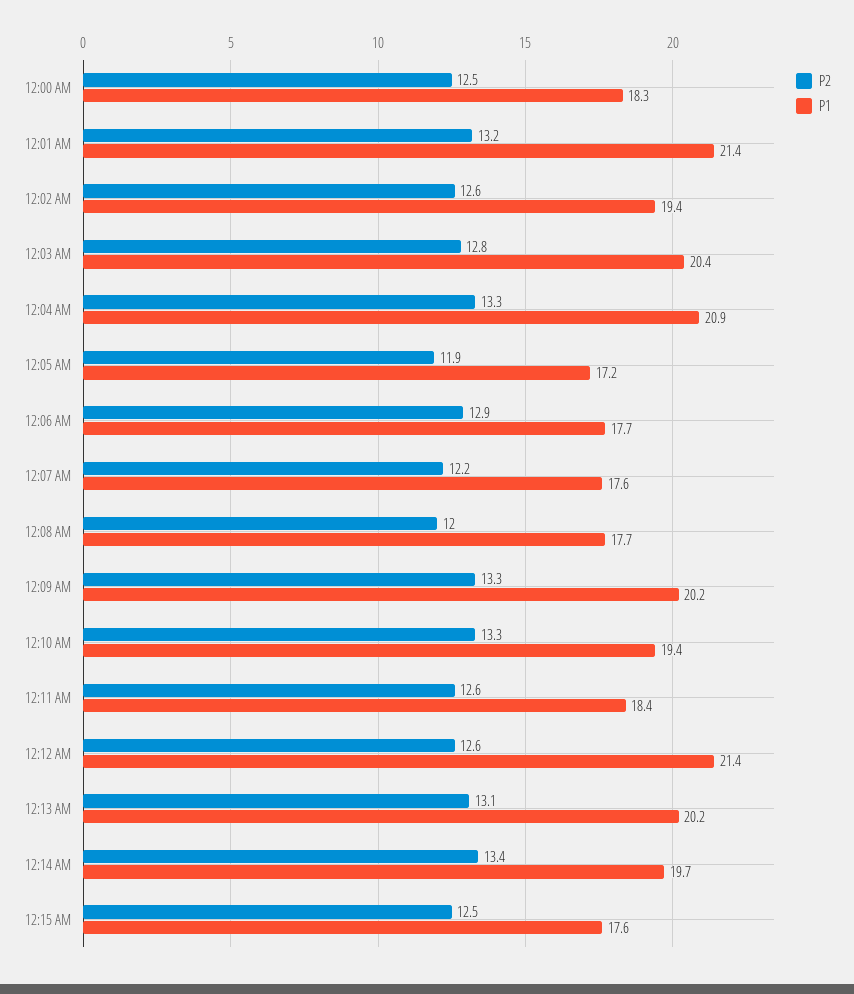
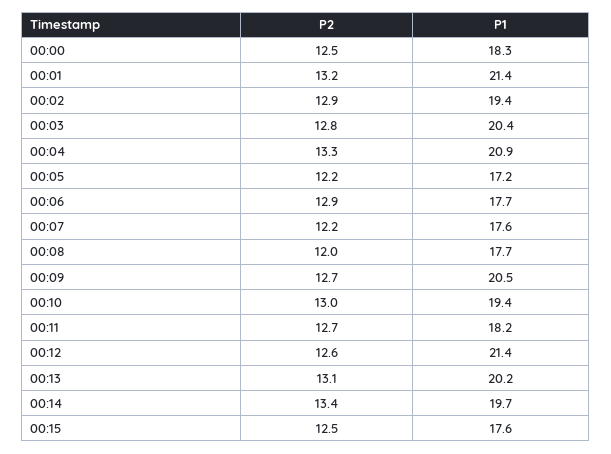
P2, 12:02 AM: 12.6 -> 12.9
P2, 12:05 AM: 11.9 -> 12.2
P2, 12:09 AM: 13.3 -> 12.7
P1, 12:09 AM: 20.2 -> 20.5
P2, 12:10 AM: 13.3 -> 13
P2, 12:11 AM: 12.6 -> 12.7
P1, 12:11 AM: 18.4 -> 18.2

